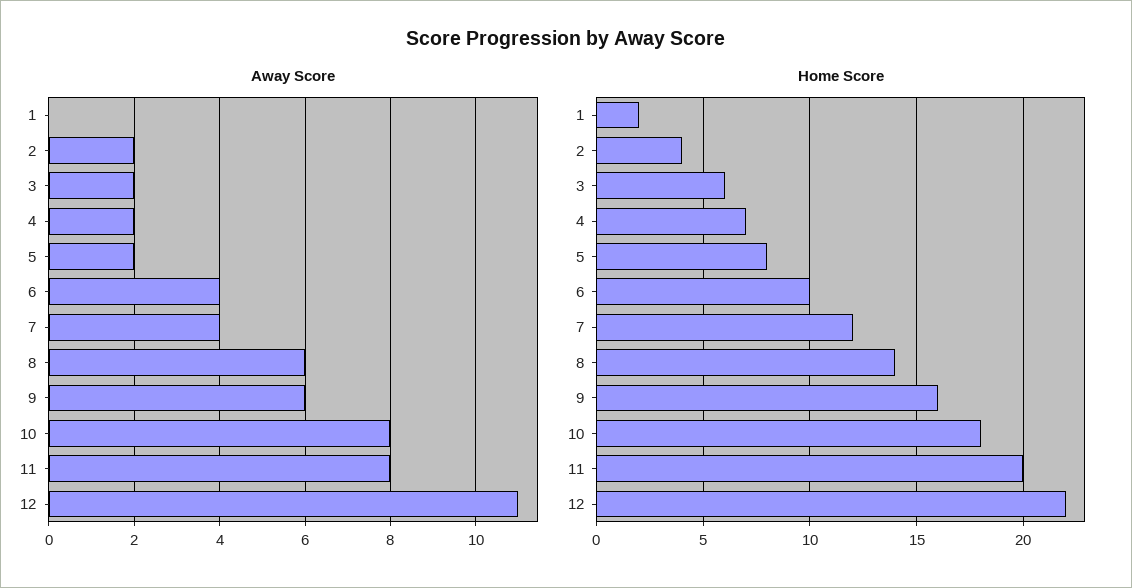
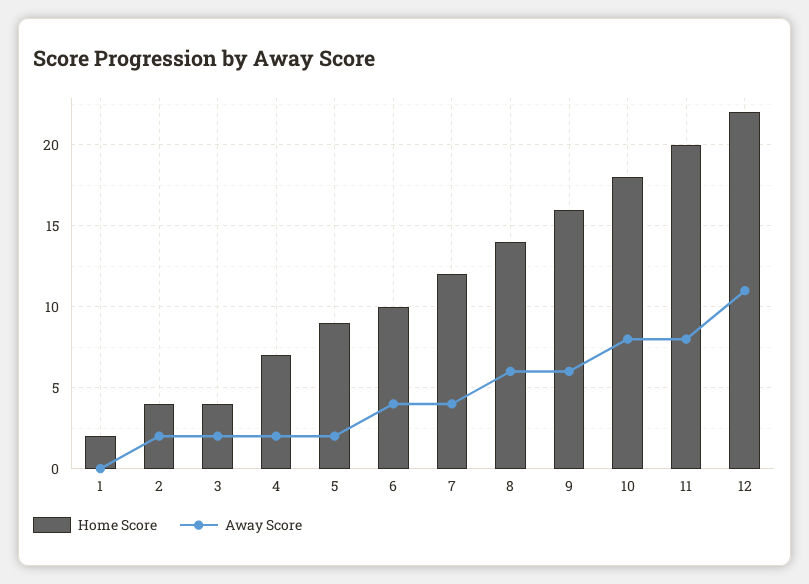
Home Score, 3: 6 -> 4
Home Score, 5: 8 -> 9

